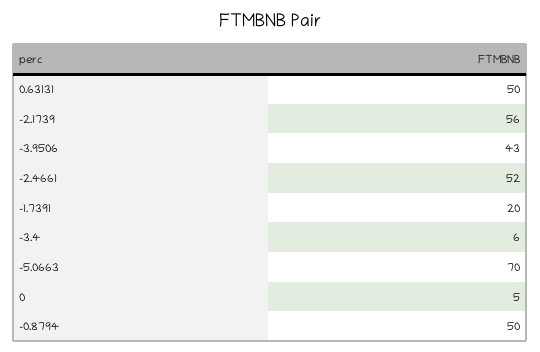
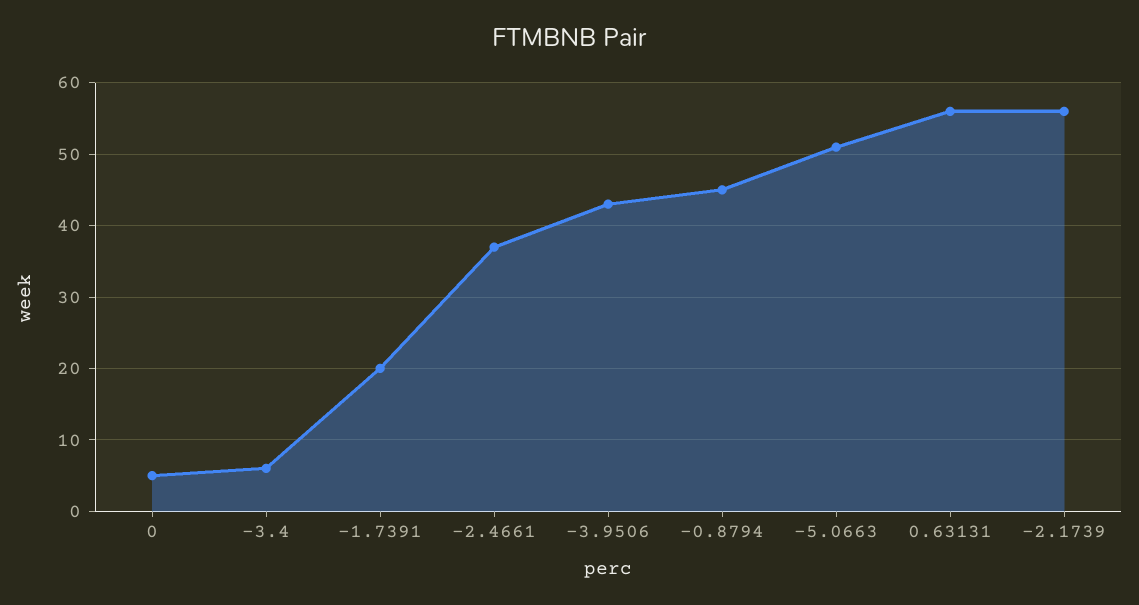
0.63131: 50 -> 56
-2.4661: 52 -> 37
-5.0663: 70 -> 51
-0.8794: 50 -> 45

